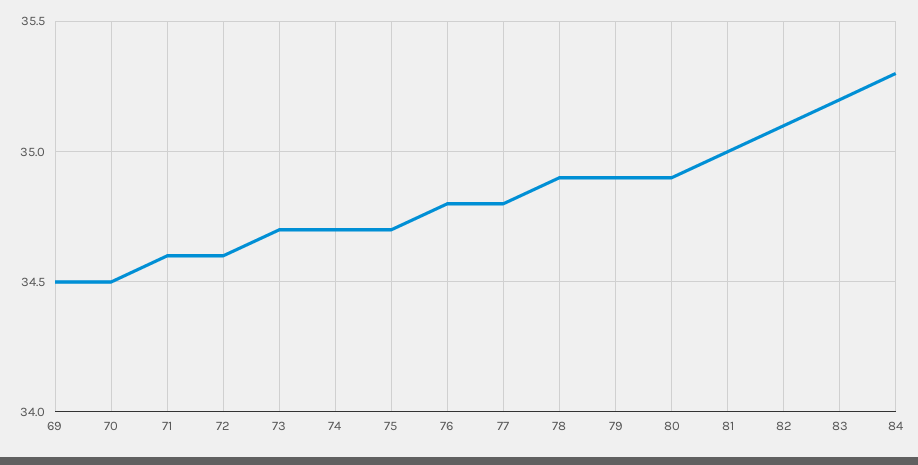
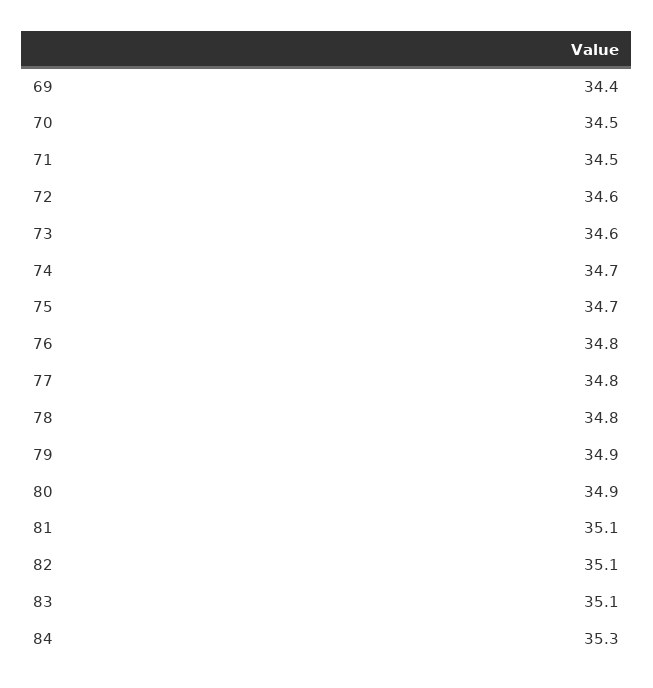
69: 34.5 -> 34.4
71: 34.6 -> 34.5
73: 34.7 -> 34.6
78: 34.9 -> 34.8
81: 35 -> 35.1
83: 35.2 -> 35.1

